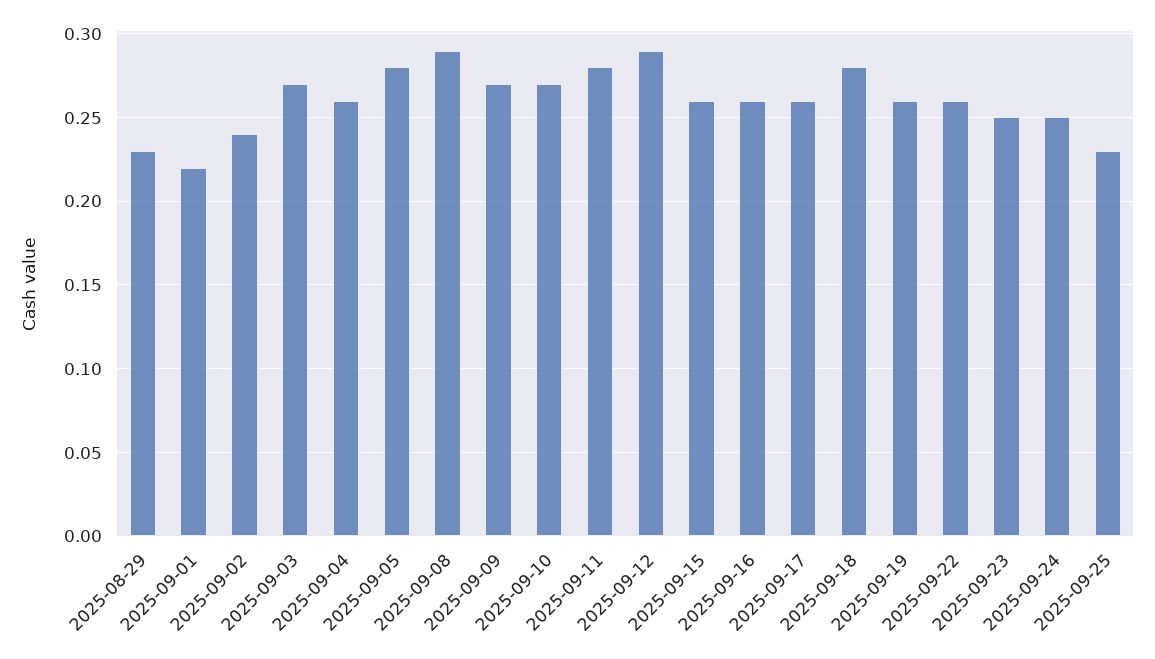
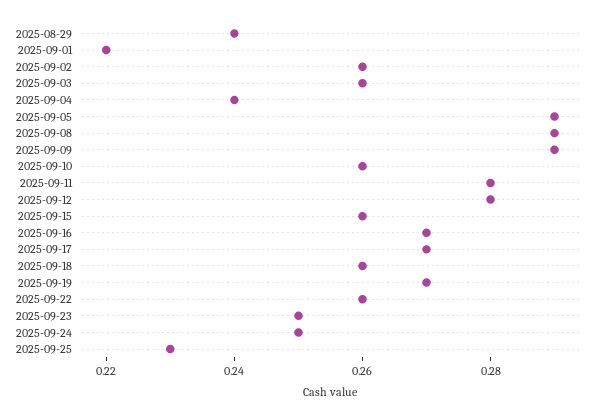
2025-08-29: 0.23 -> 0.24
2025-09-02: 0.24 -> 0.26
2025-09-03: 0.27 -> 0.26
2025-09-04: 0.26 -> 0.24
2025-09-05: 0.28 -> 0.29
2025-09-09: 0.27 -> 0.29
2025-09-10: 0.27 -> 0.26
2025-09-12: 0.29 -> 0.28
2025-09-16: 0.26 -> 0.27
2025-09-17: 0.26 -> 0.27
2025-09-18: 0.28 -> 0.26
2025-09-19: 0.26 -> 0.27

